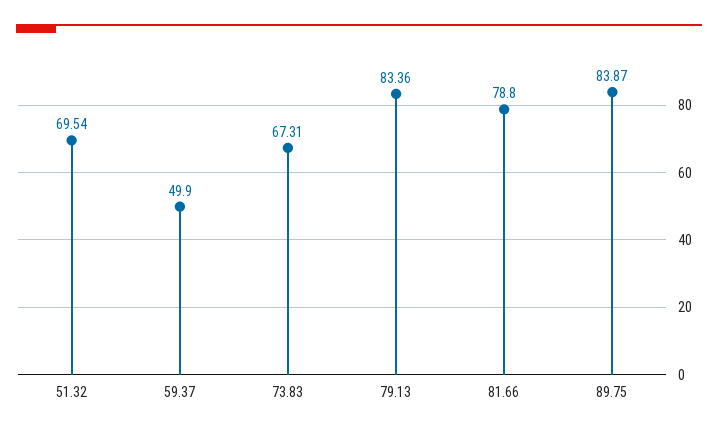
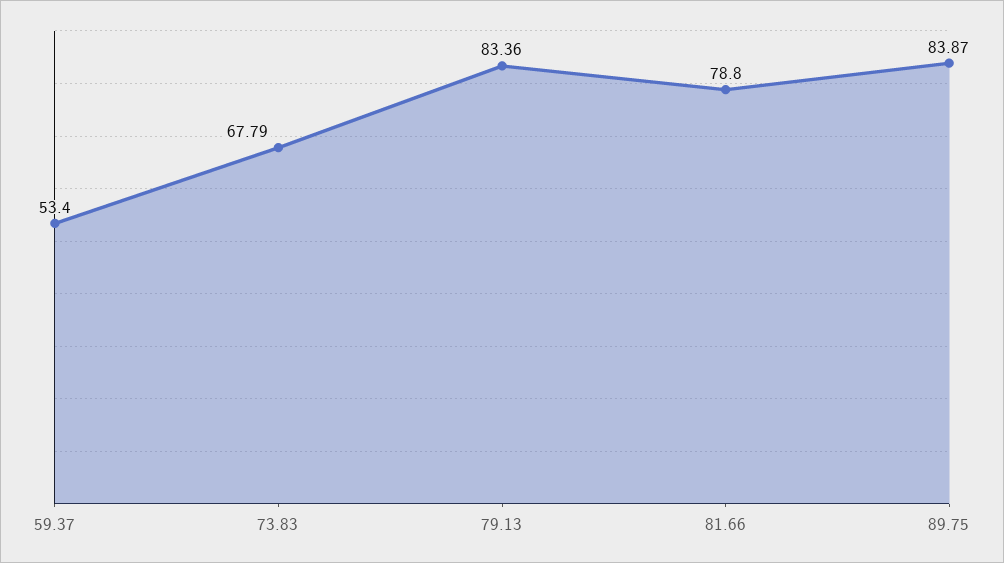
51.32: 69.54 -> none
59.37: 49.9 -> 53.4
73.83: 67.31 -> 67.79

